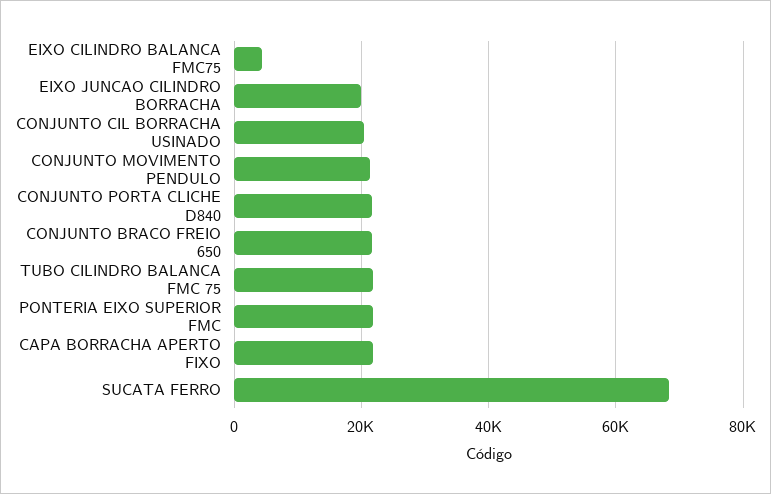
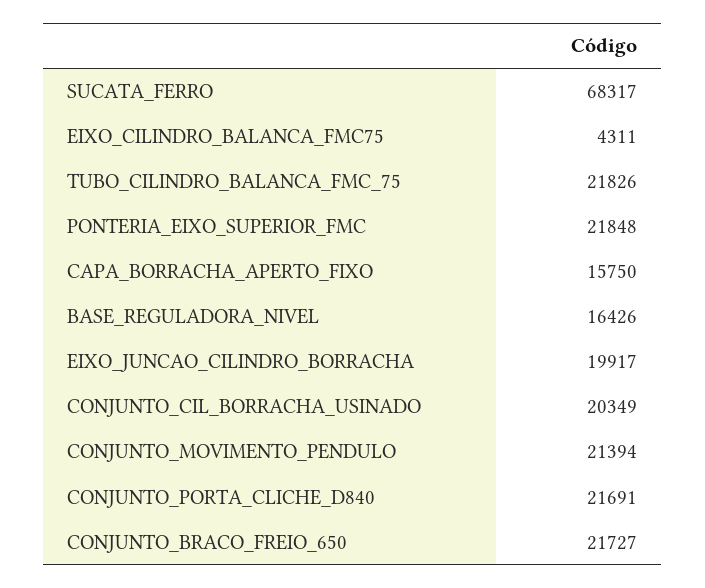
CAPA BORRACHA APERTO FIXO: 22000 -> 15750
BASE_REGULADORA_NIVEL: none -> 16426

